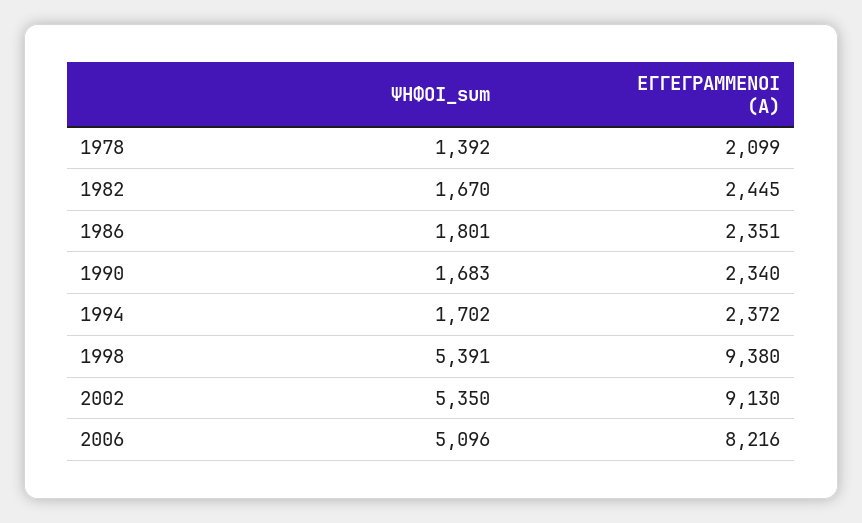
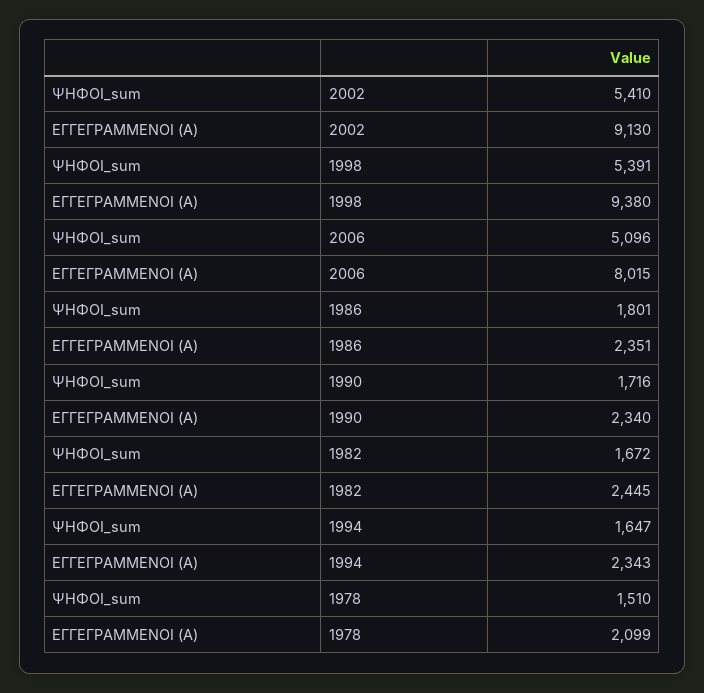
ΨΗΦΟΙ_sum, 1978: 1392 -> 1510
ΨΗΦΟΙ_sum, 1982: 1670 -> 1672
ΨΗΦΟΙ_sum, 1990: 1683 -> 1716
ΨΗΦΟΙ_sum, 1994: 1702 -> 1647
ΕΓΓΕΓΡΑΜΜΕΝΟΙ (Α), 1994: 2372 -> 2343
ΨΗΦΟΙ_sum, 2002: 5350 -> 5410
ΕΓΓΕΓΡΑΜΜΕΝΟΙ (Α), 2006: 8216 -> 8015

